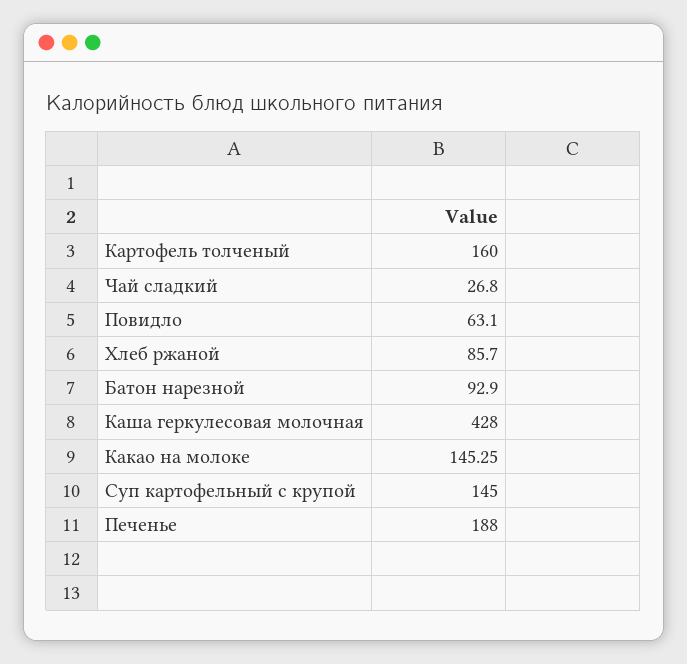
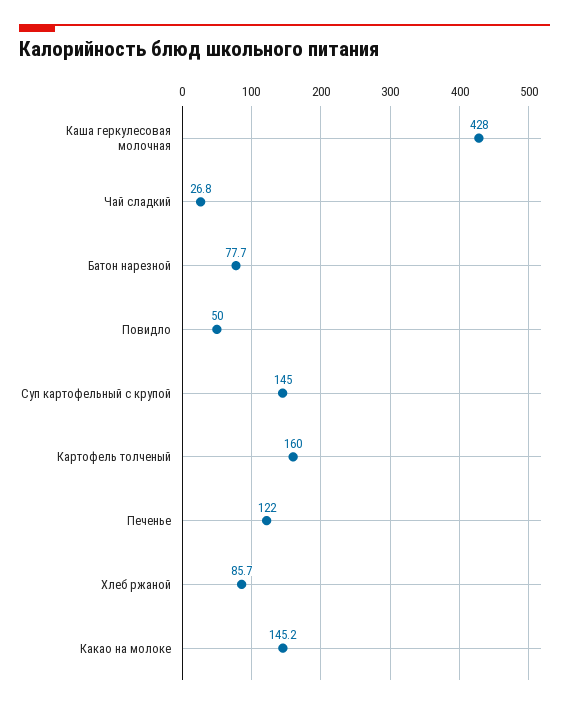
Повидло: 63.1 -> 50
Батон нарезной: 92.9 -> 77.7
Какао на молоке: 145.25 -> 145.2
Печенье: 188 -> 122

